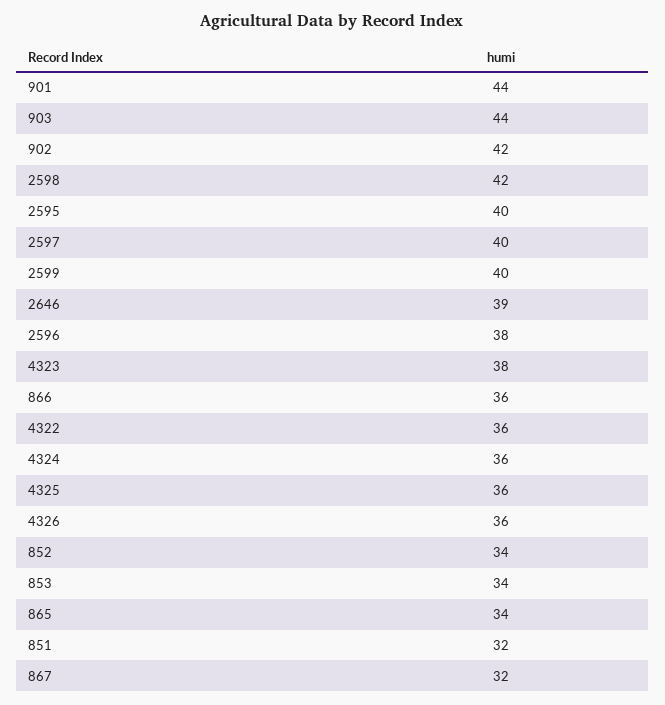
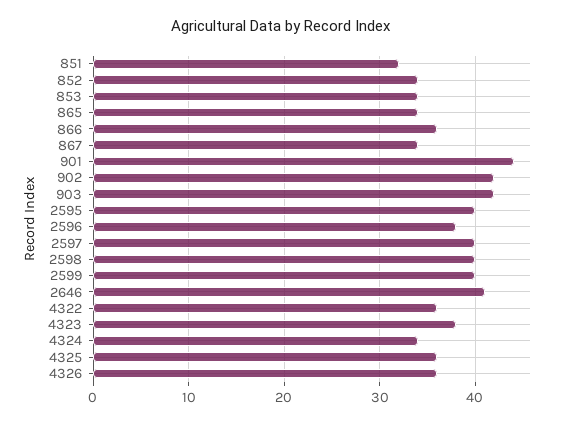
903: 44 -> 42
2598: 42 -> 40
2646: 39 -> 41
4324: 36 -> 34
867: 32 -> 34

